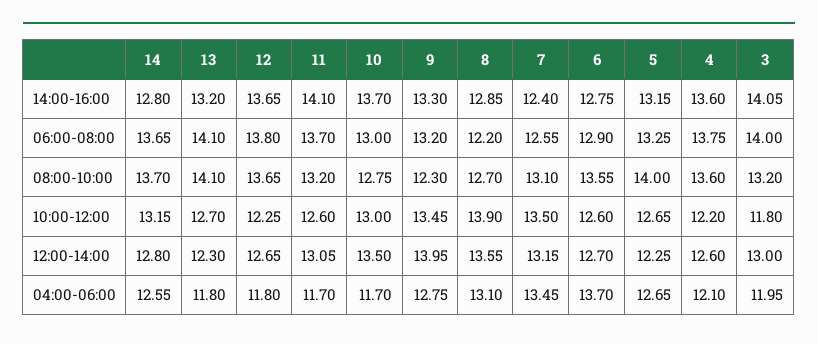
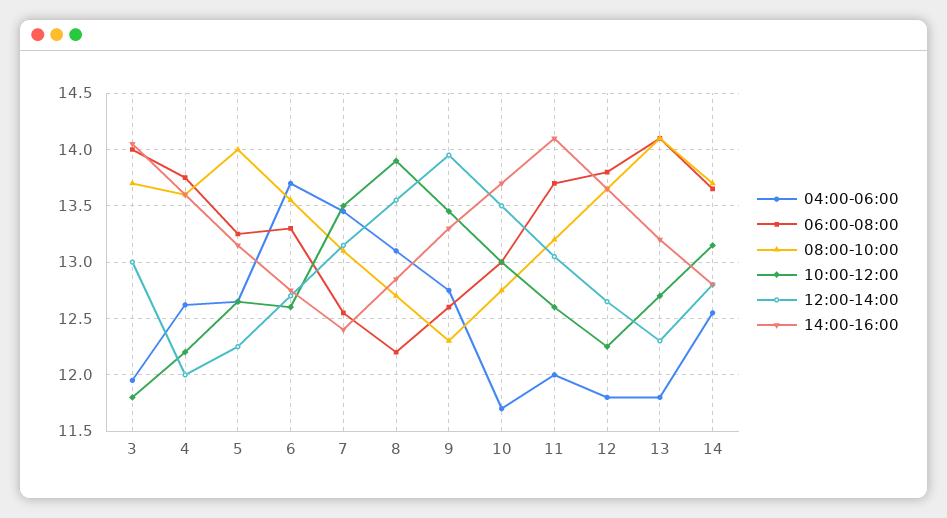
06:00-08:00, 9: 13.2 -> 12.6
06:00-08:00, 6: 12.9 -> 13.3
08:00-10:00, 3: 13.2 -> 13.7
12:00-14:00, 4: 12.6 -> 12
04:00-06:00, 11: 11.7 -> 12
04:00-06:00, 4: 12.1 -> 12.6

